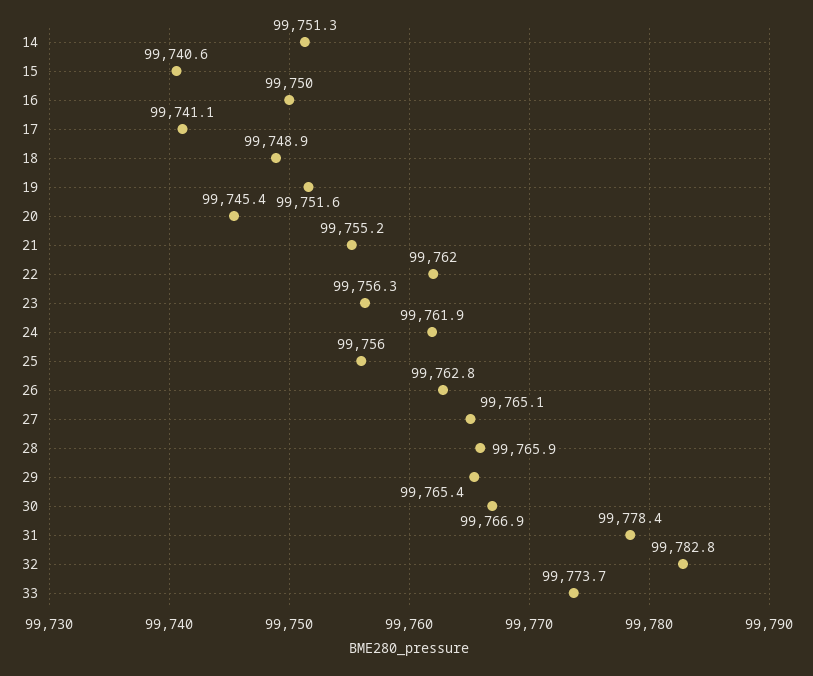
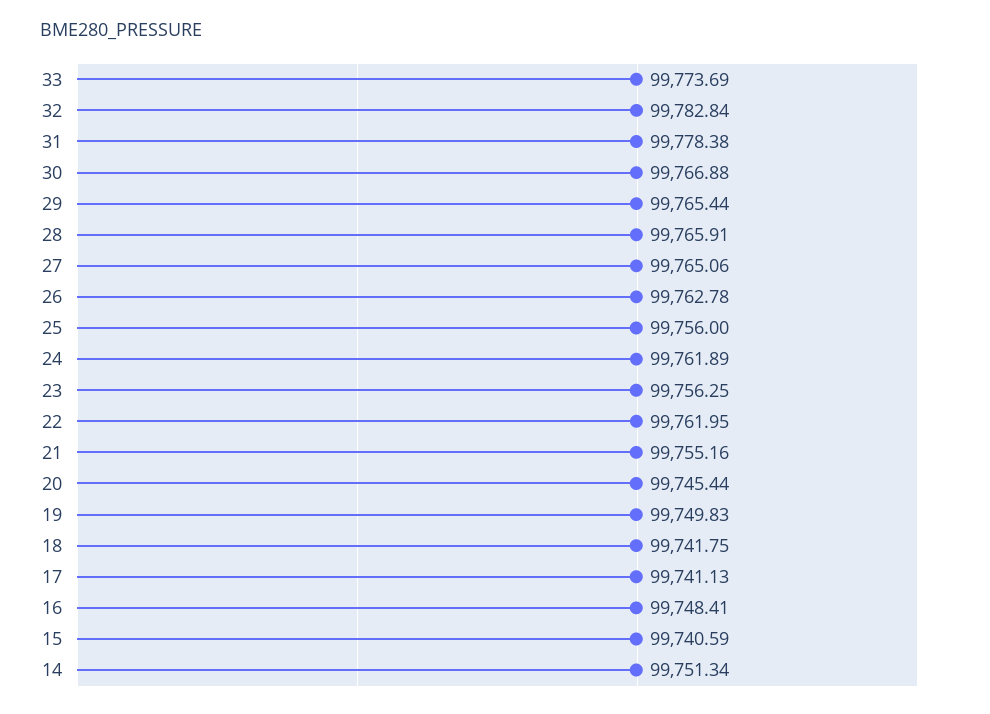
16: 99750 -> 99748.41
18: 99748.9 -> 99741.75
19: 99751.6 -> 99749.83

